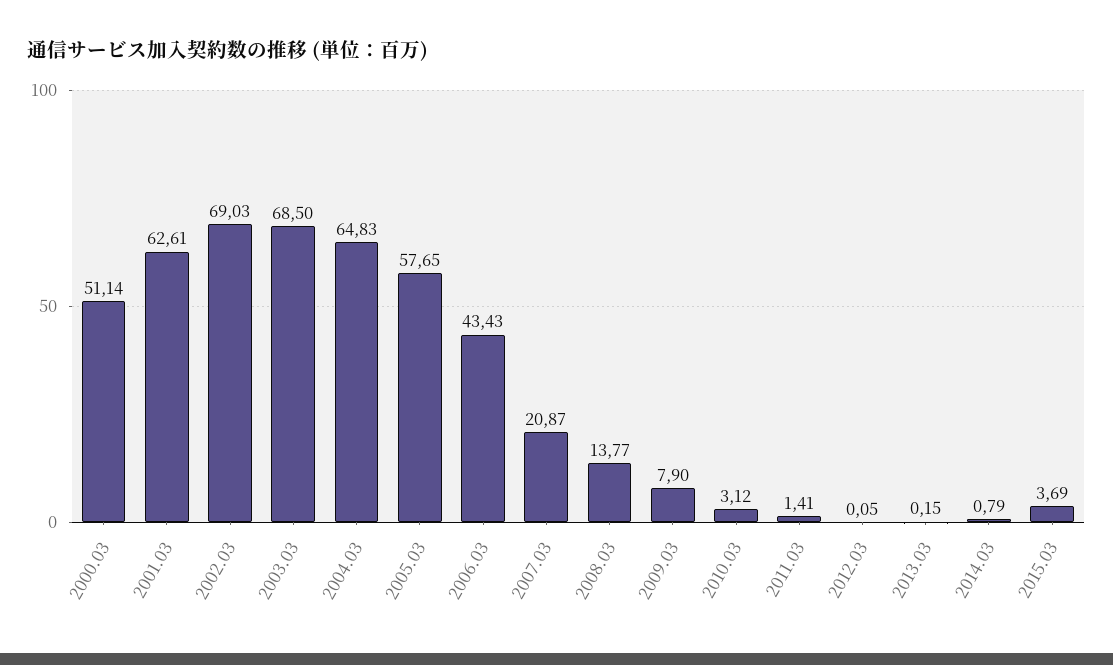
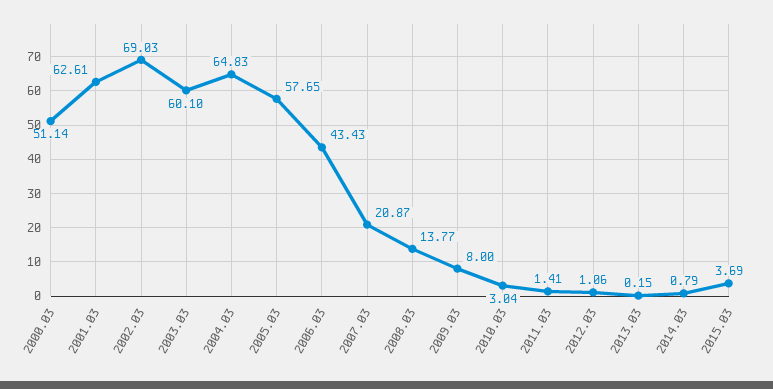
2003.03: 68.5 -> 60.1
2009.03: 7.9 -> 8
2010.03: 3.12 -> 3.04
2012.03: 0.05 -> 1.06

